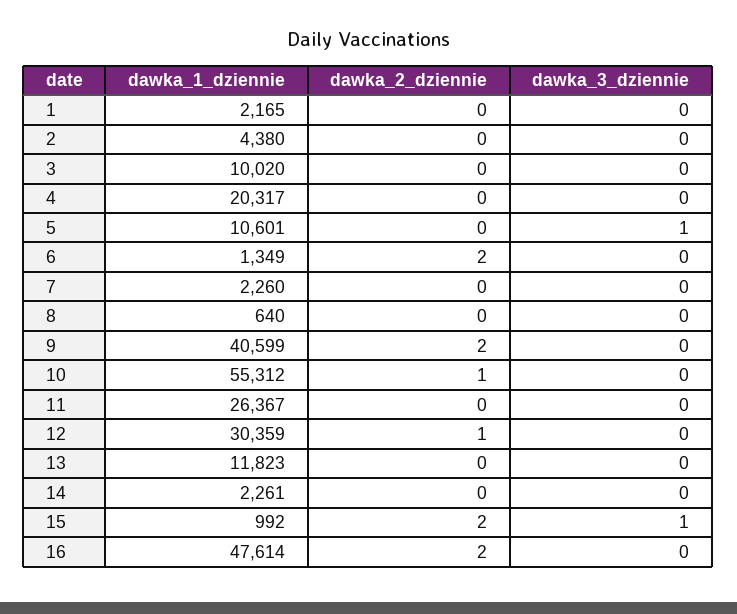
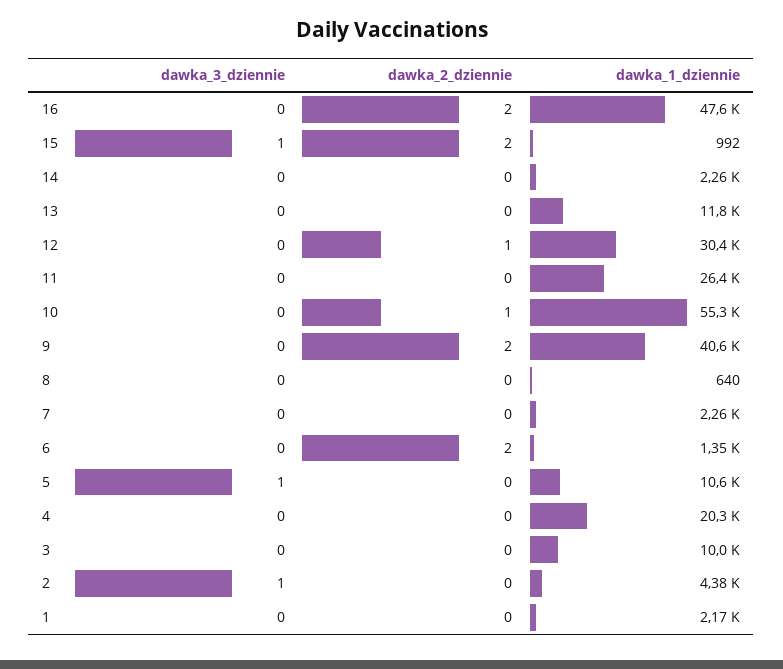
dawka_3_dziennie, 2: 0 -> 1

